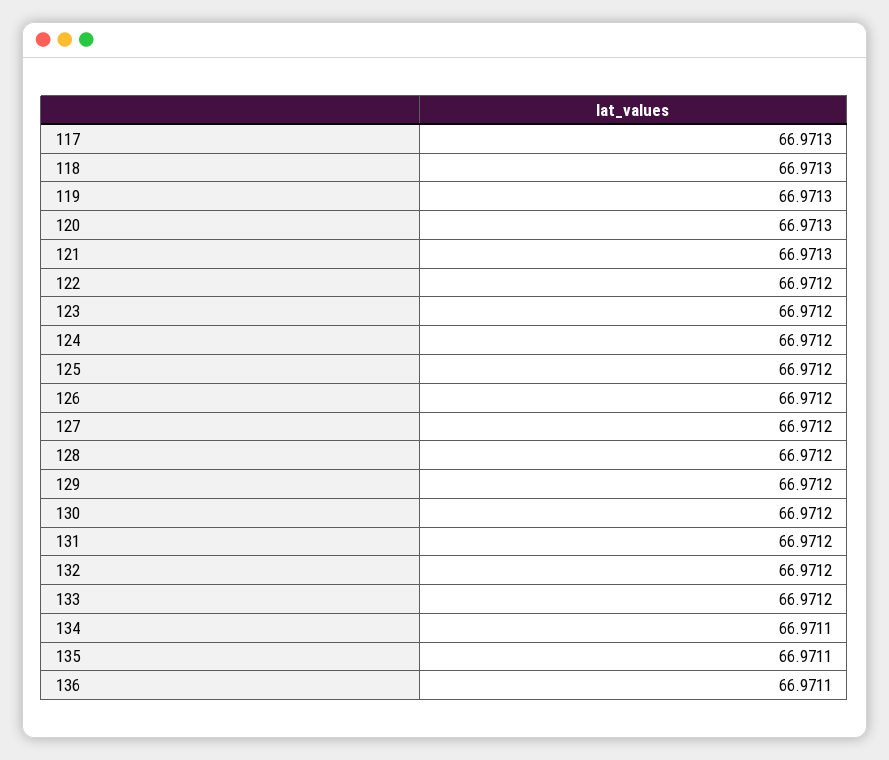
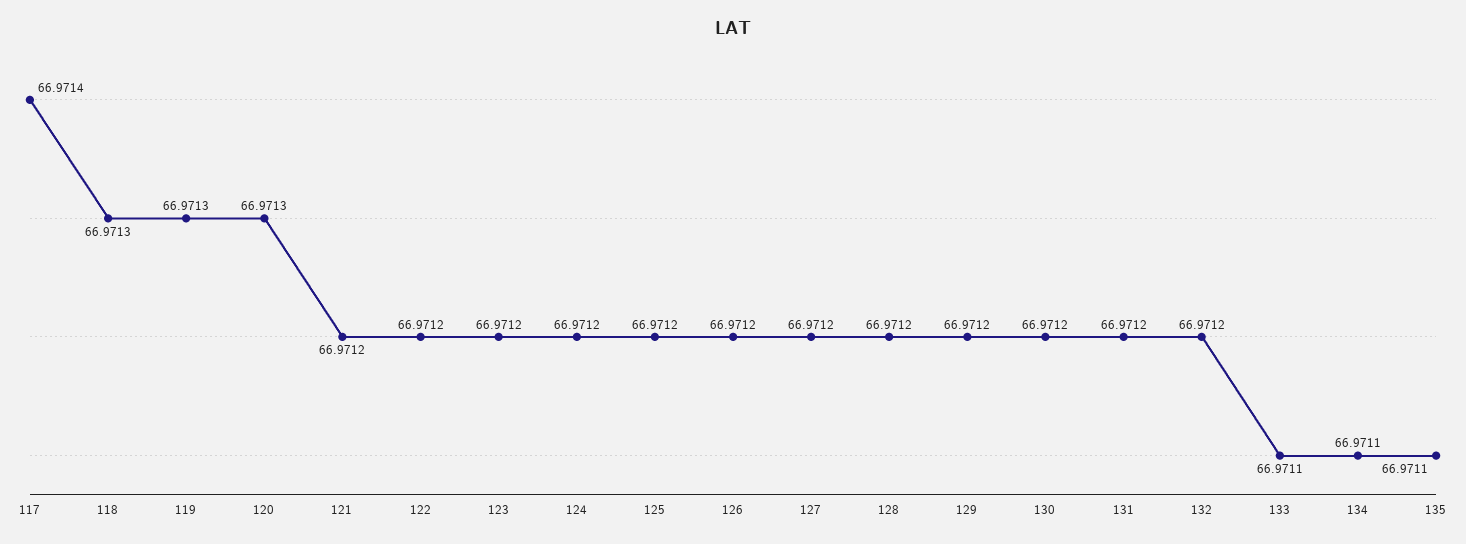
117: 66.9713 -> 66.9714
121: 66.9713 -> 66.9712
133: 66.9712 -> 66.9711
136: 66.9711 -> none

